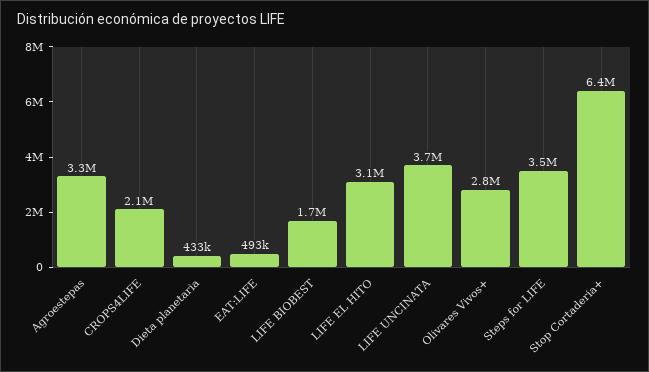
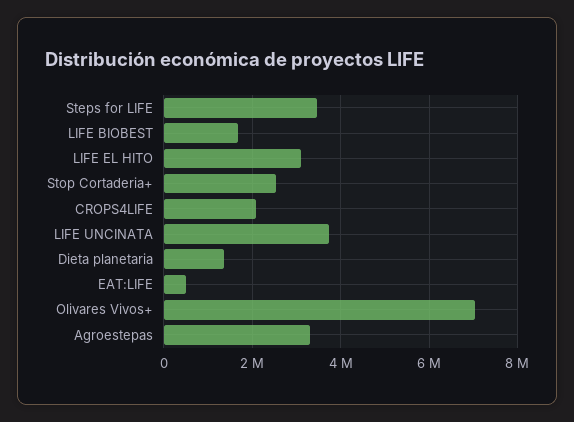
Dieta planetaria: 433000 -> 1400000
Olivares Vivos+: 2800000 -> 7000000
Stop Cortaderia+: 6400000 -> 2600000

